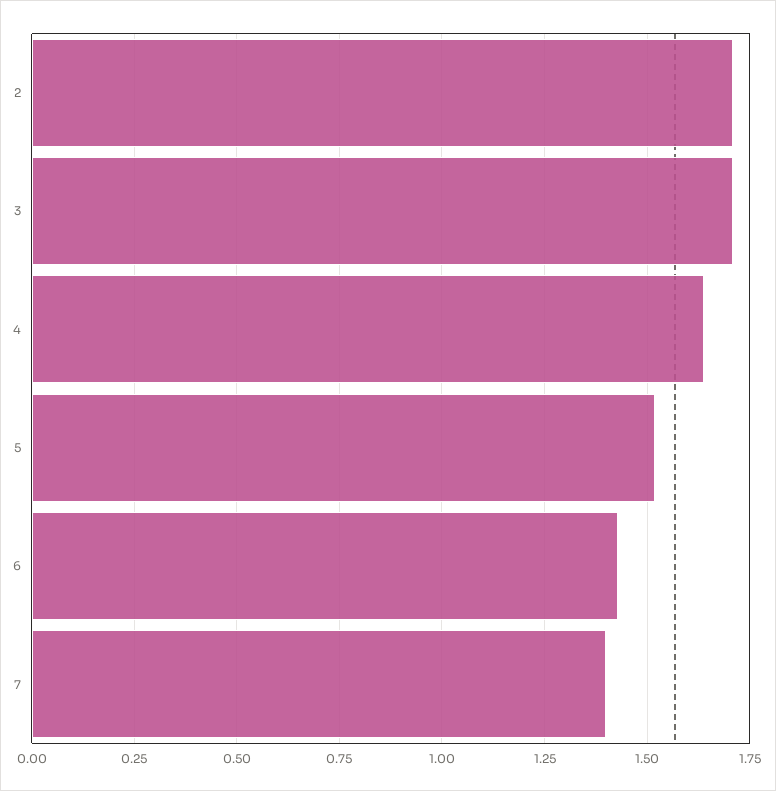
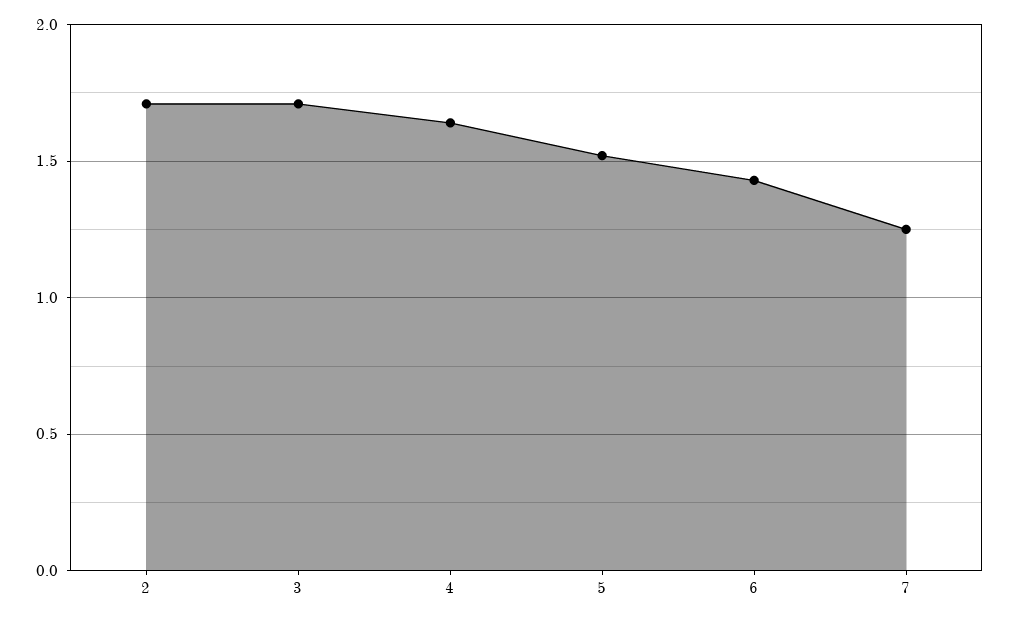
7: 1.4 -> 1.25

